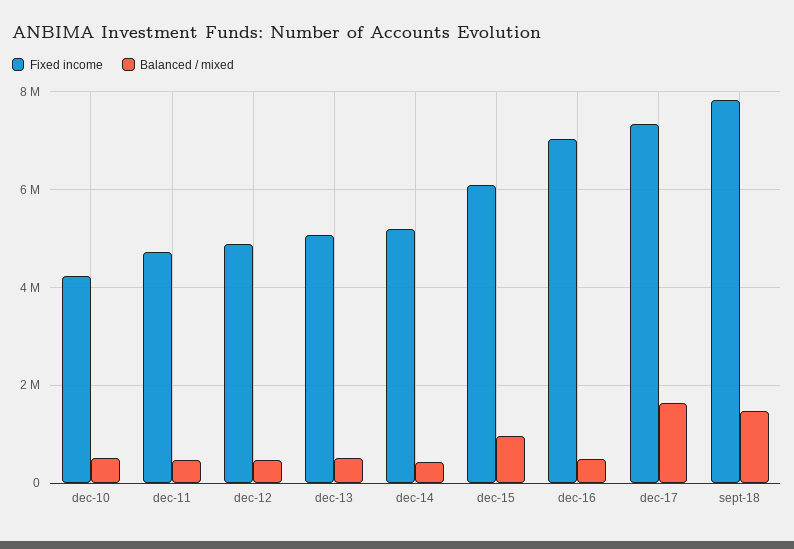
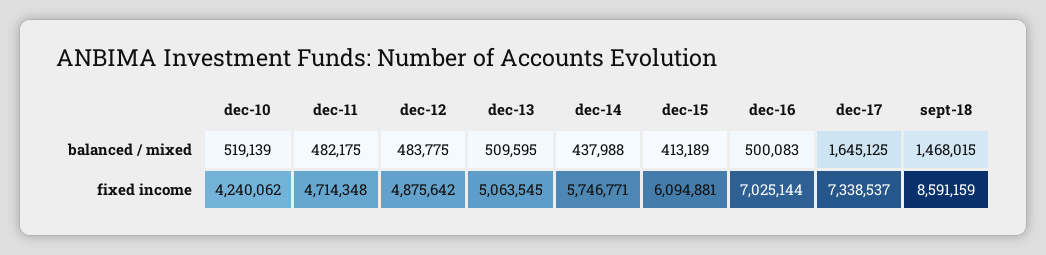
Fixed income, dec-14: 5200000 -> 5746771
Balanced / mixed, dec-15: 1000000 -> 413189
Fixed income, sept-18: 7800000 -> 8591159

